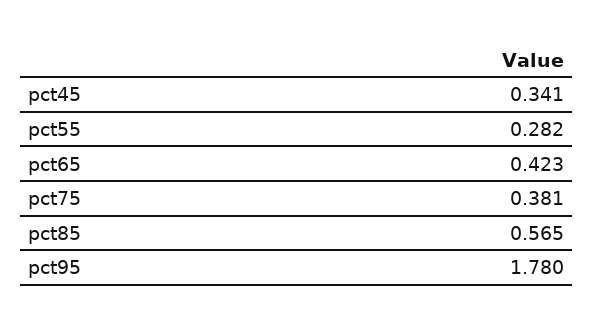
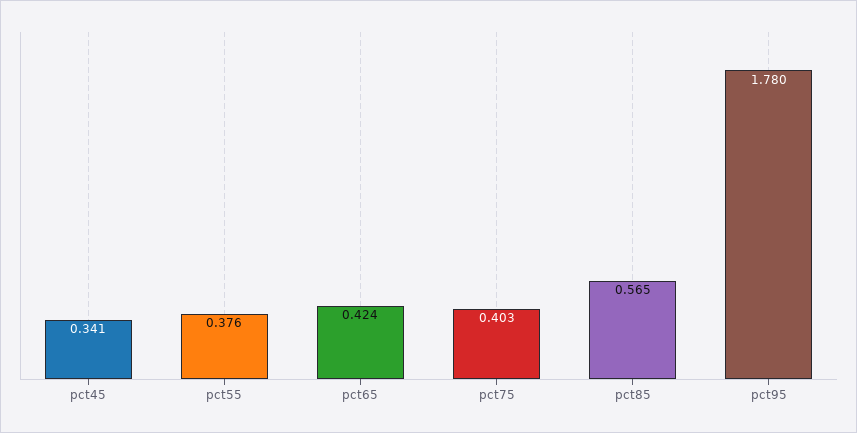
pct55: 0.282 -> 0.376
pct65: 0.423 -> 0.424
pct75: 0.381 -> 0.403

